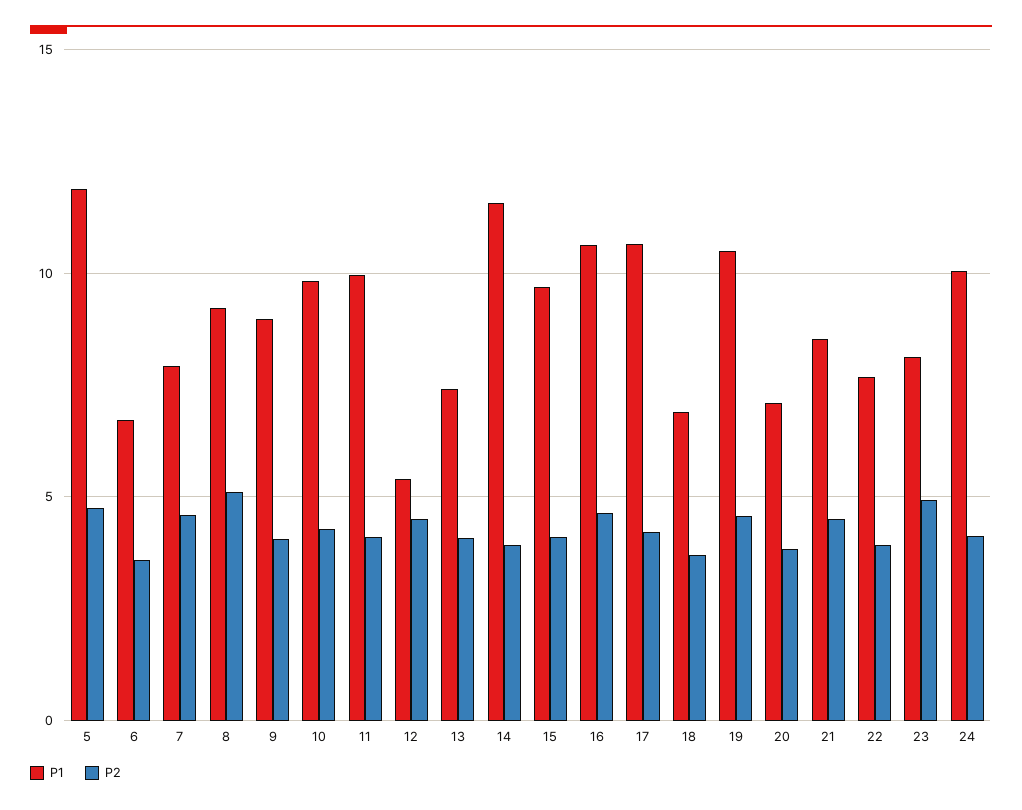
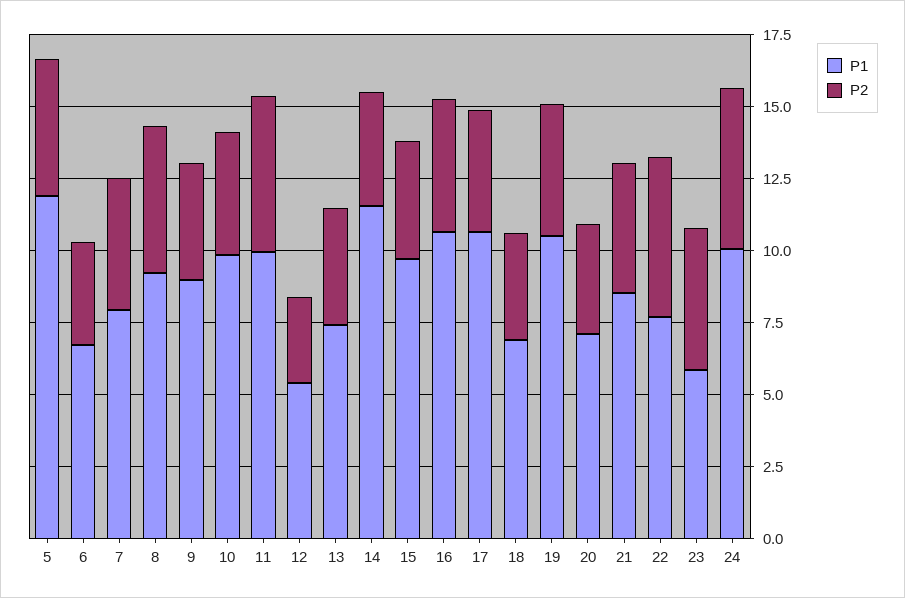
P2, 11: 4 -> 5.5
P2, 12: 4.5 -> 3
P2, 22: 4 -> 5.5
P1, 23: 8 -> 6
P2, 24: 4 -> 5.5

